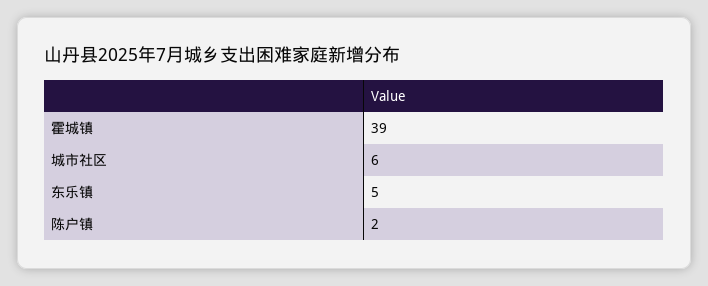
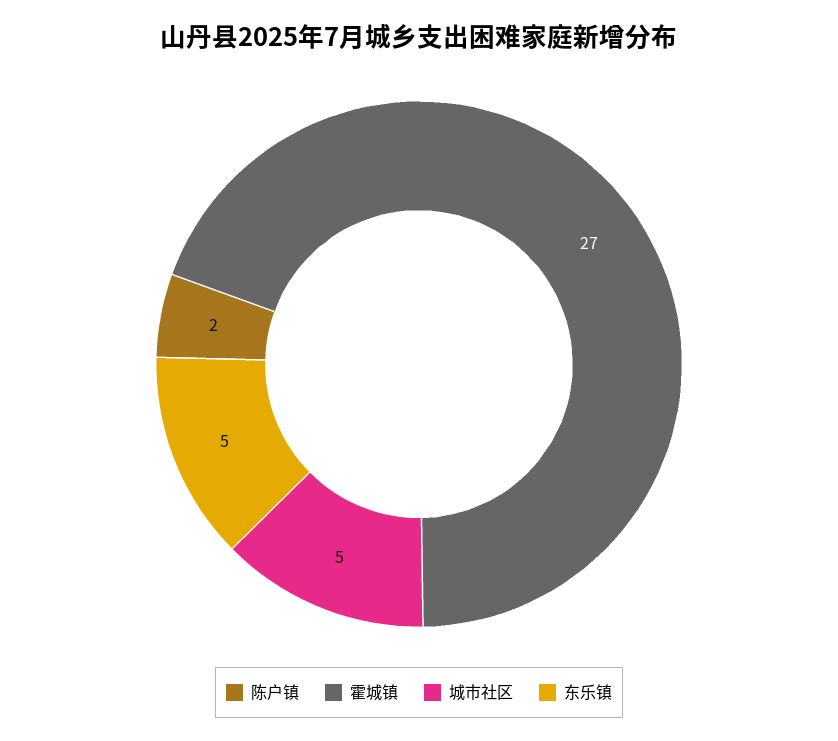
霍城镇: 39 -> 27
城市社区: 6 -> 5

